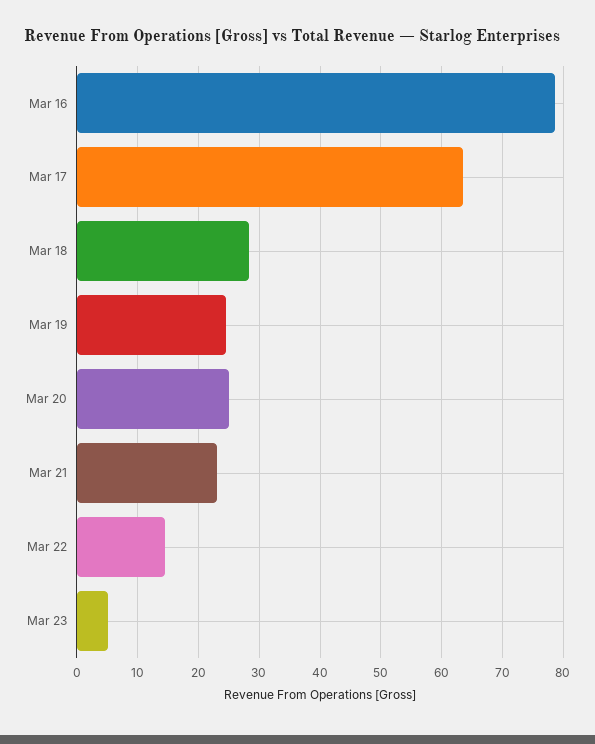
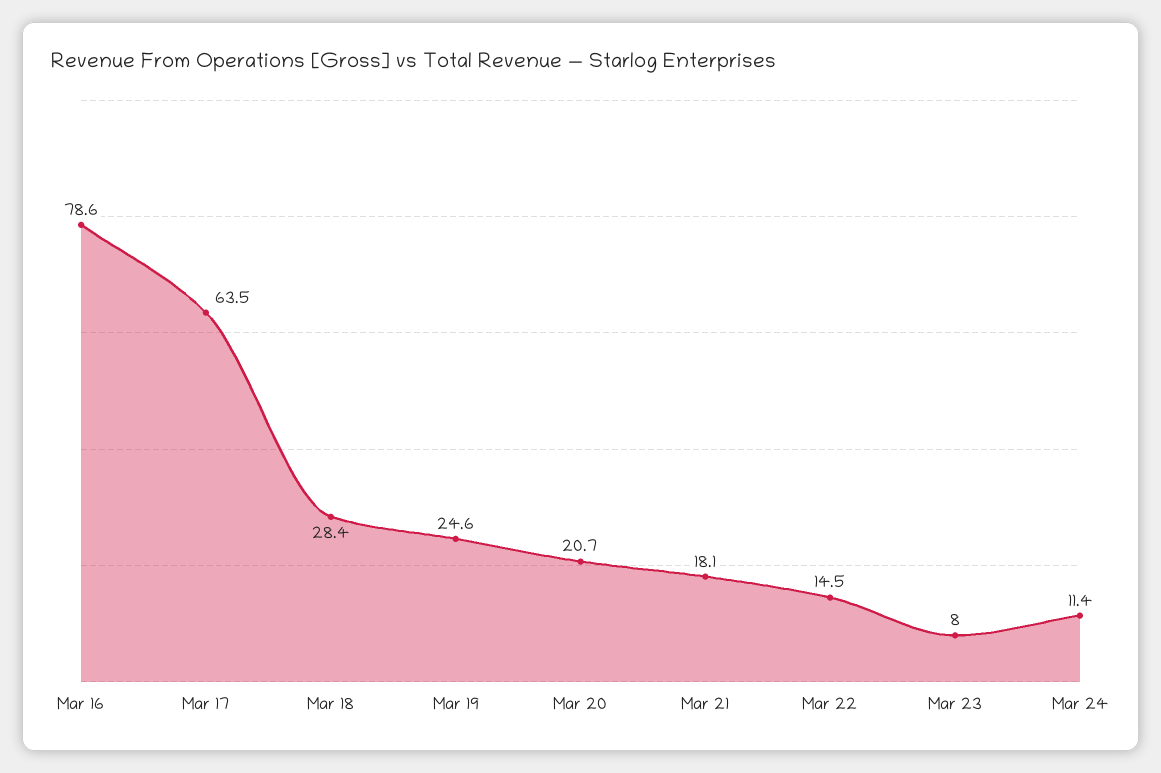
Mar 20: 25 -> 20.7
Mar 21: 23 -> 18.1
Mar 23: 5 -> 8
Mar 24: none -> 11.4

